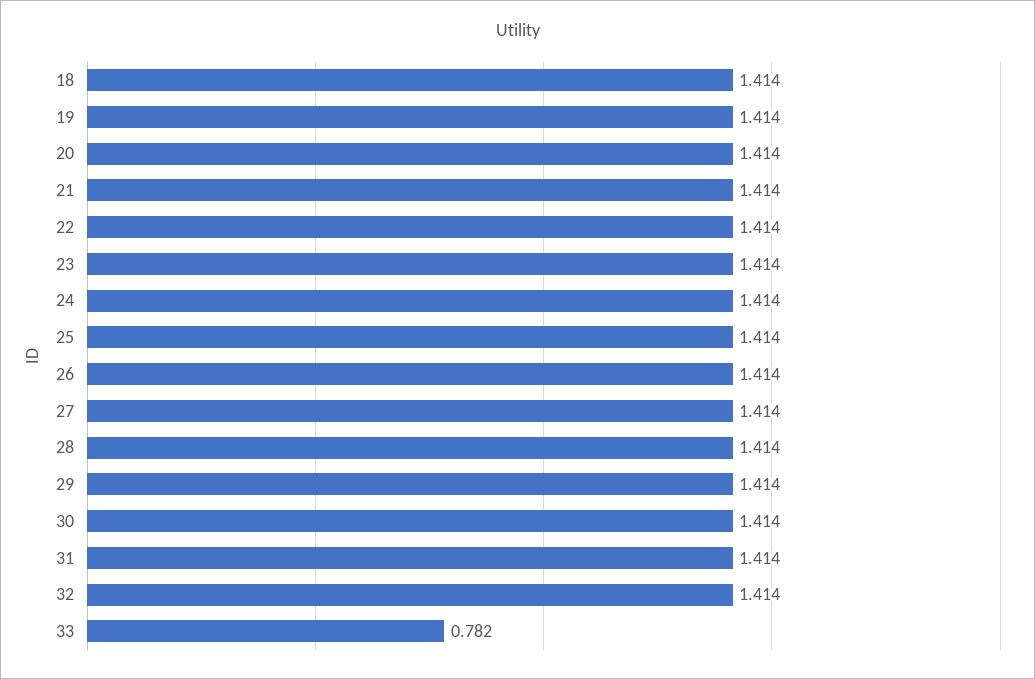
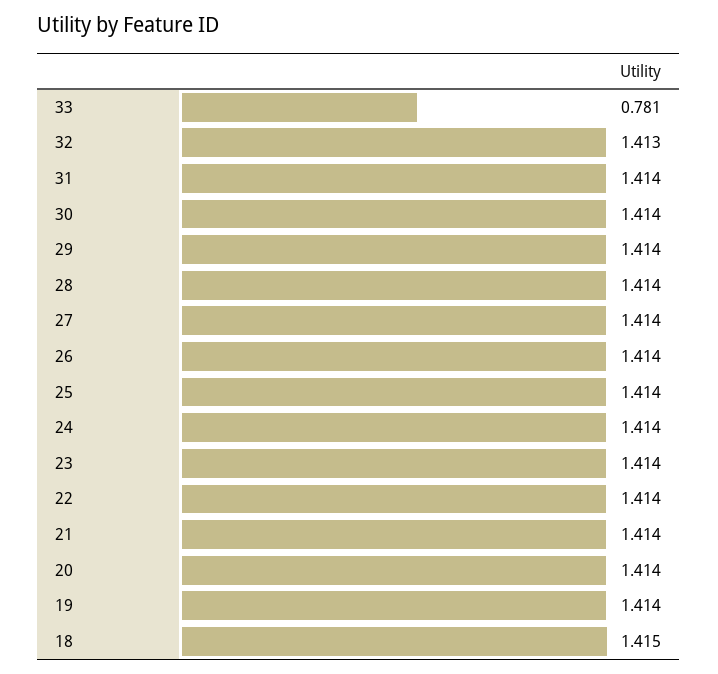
18: 1.414 -> 1.415
32: 1.414 -> 1.413
33: 0.782 -> 0.781

